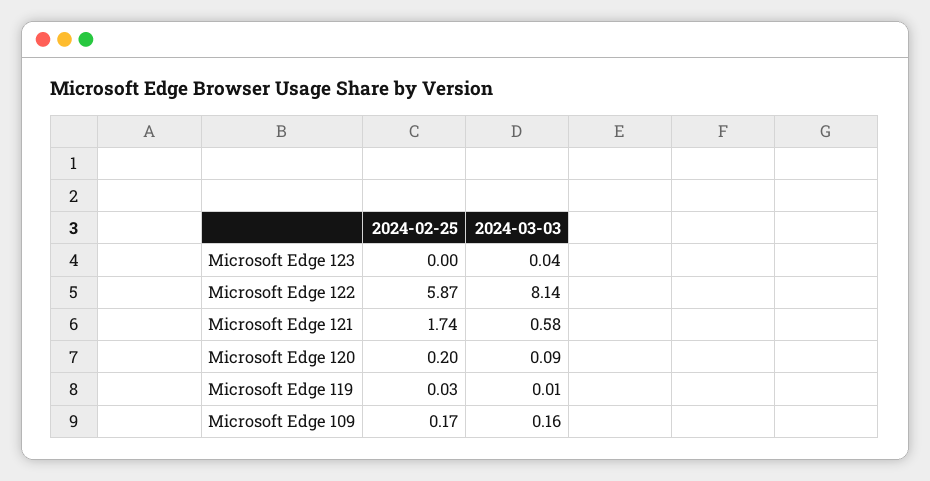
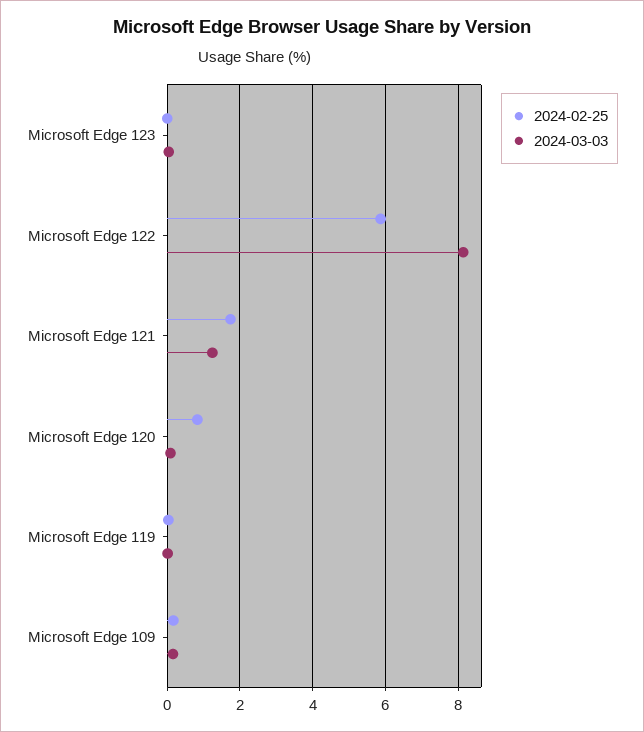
2024-03-03, Microsoft Edge 121: 0.58 -> 1.2
2024-02-25, Microsoft Edge 120: 0.2 -> 0.8

